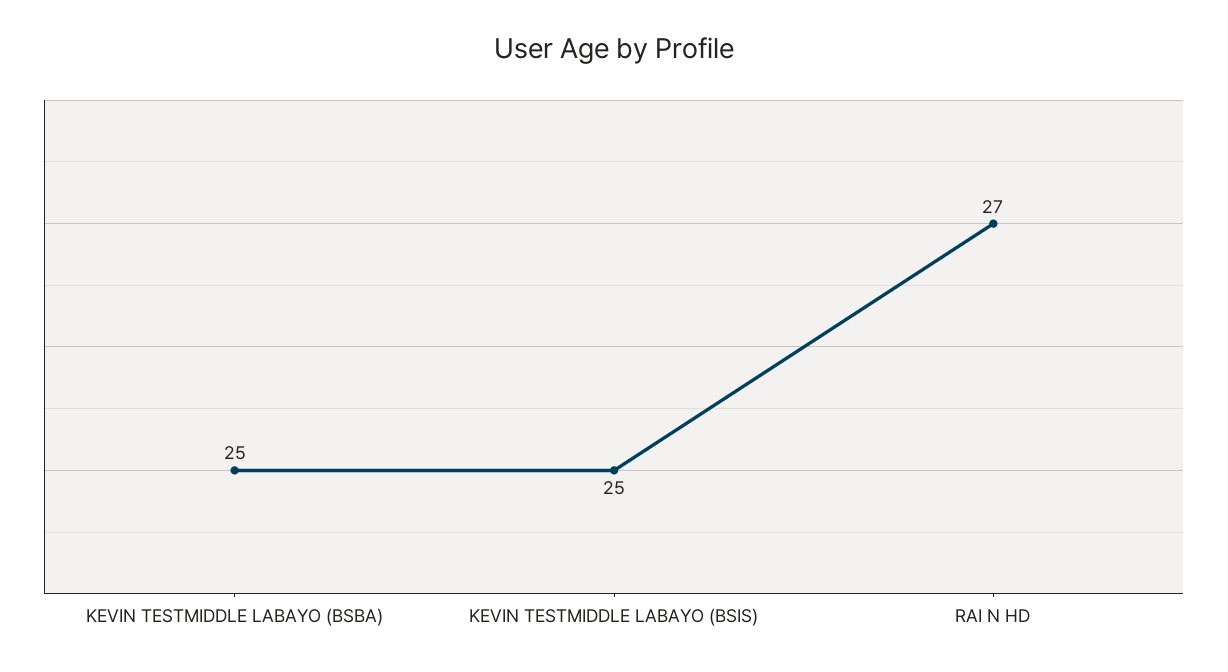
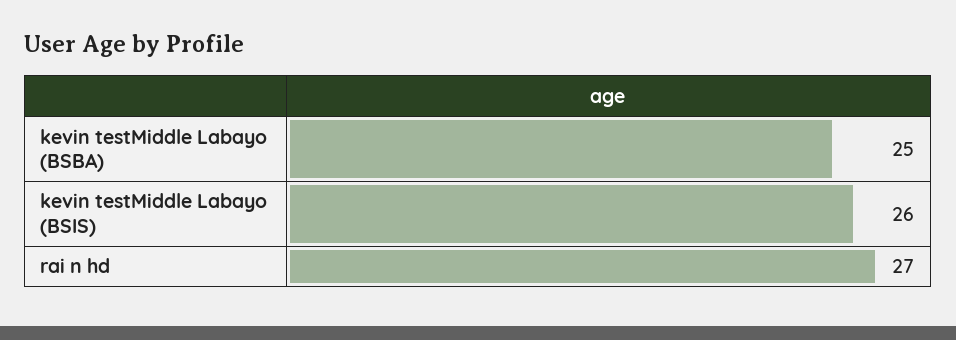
KEVIN TESTMIDDLE LABAYO (BSIS): 25 -> 26

